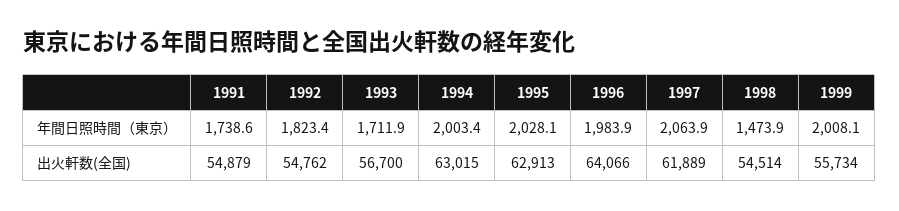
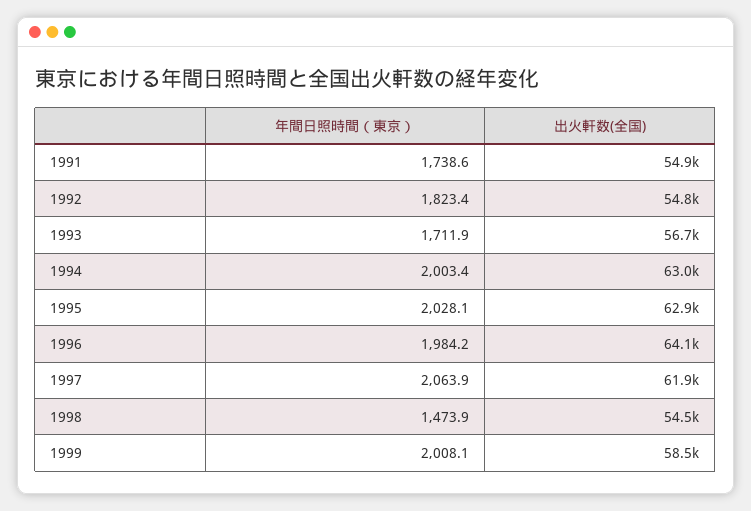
1996, 年間日照時間（東京）: 1983.9 -> 1984.2
1999, 出火軒数(全国): 55734 -> 58500

